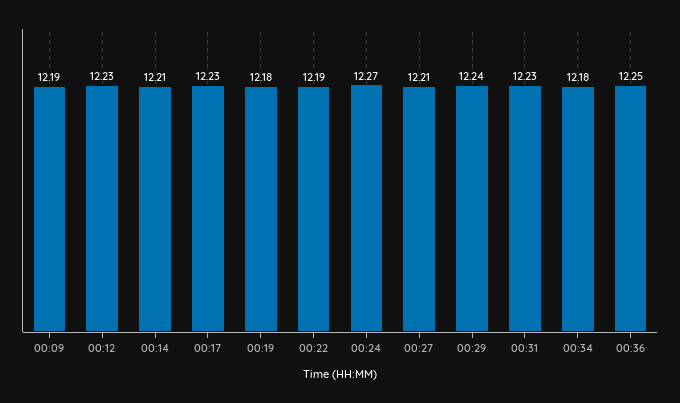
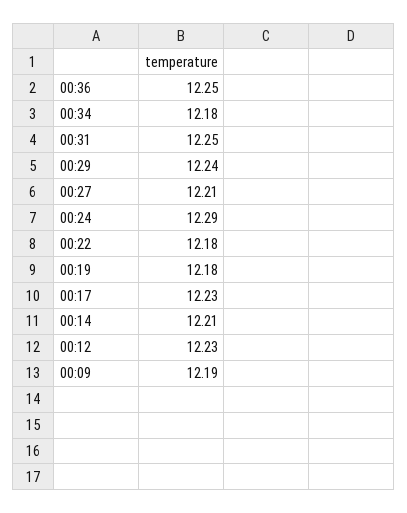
00:22: 12.19 -> 12.18
00:24: 12.27 -> 12.29
00:31: 12.23 -> 12.25

